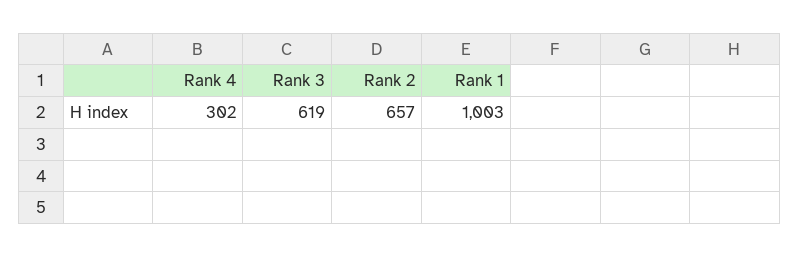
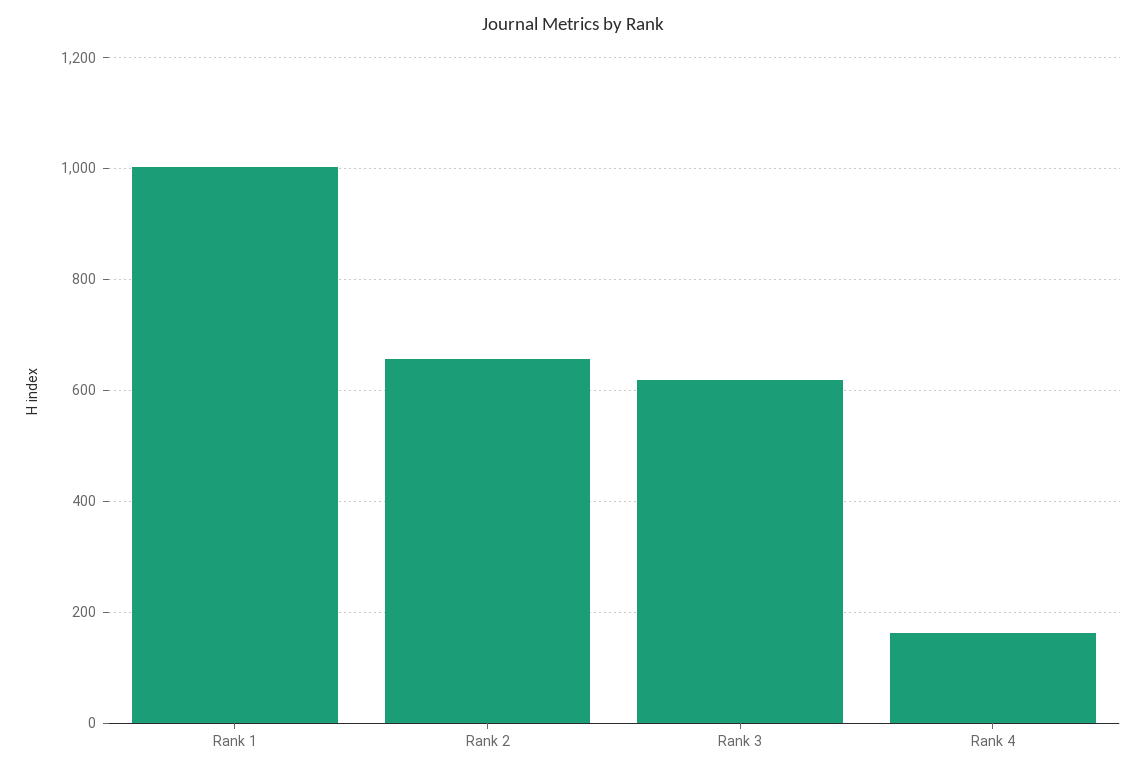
Rank 4: 302 -> 160

